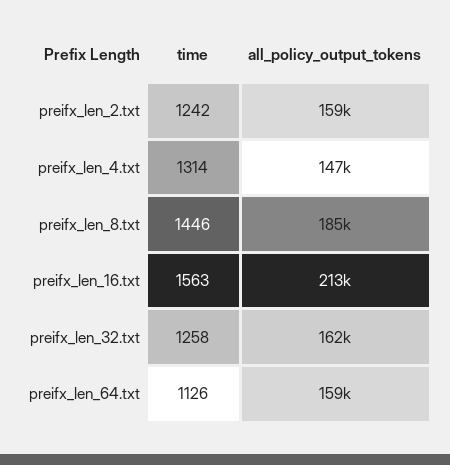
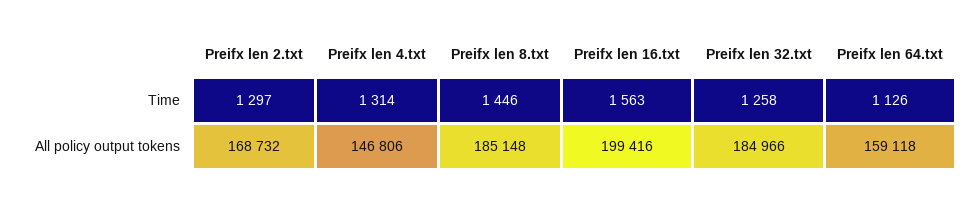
time, preifx_len_2.txt: 1242 -> 1297
all_policy_output_tokens, preifx_len_2.txt: 159000 -> 168732
all_policy_output_tokens, preifx_len_16.txt: 213000 -> 199416
all_policy_output_tokens, preifx_len_32.txt: 162000 -> 184966

